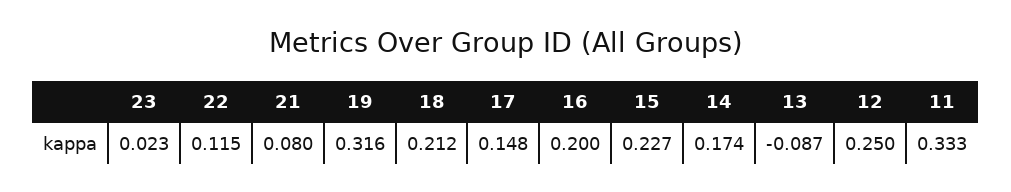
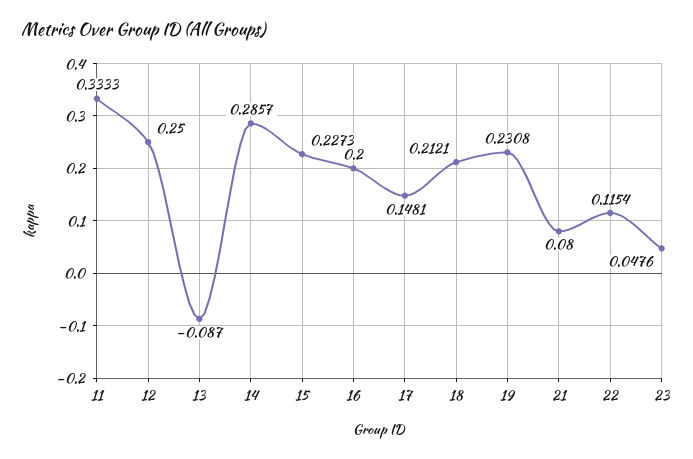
23: 0.023 -> 0.0476
19: 0.316 -> 0.2308
14: 0.174 -> 0.2857

